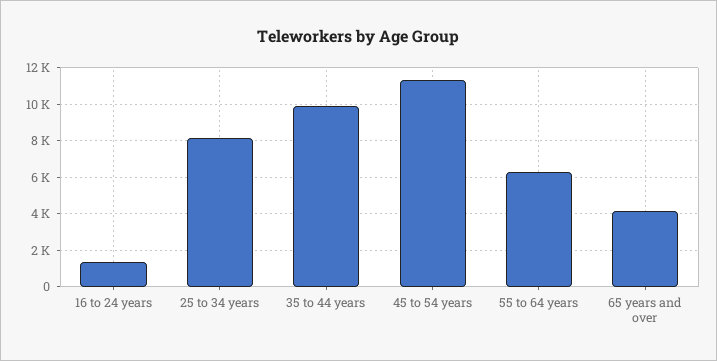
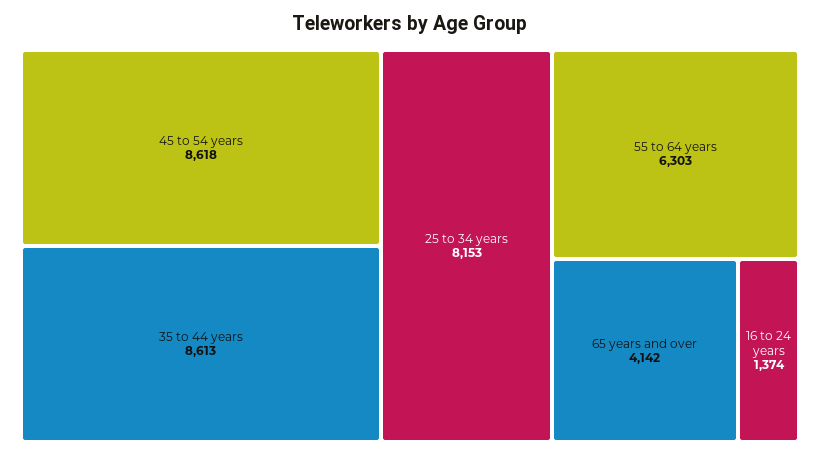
35 to 44 years: 10000 -> 8613
45 to 54 years: 11500 -> 8618

